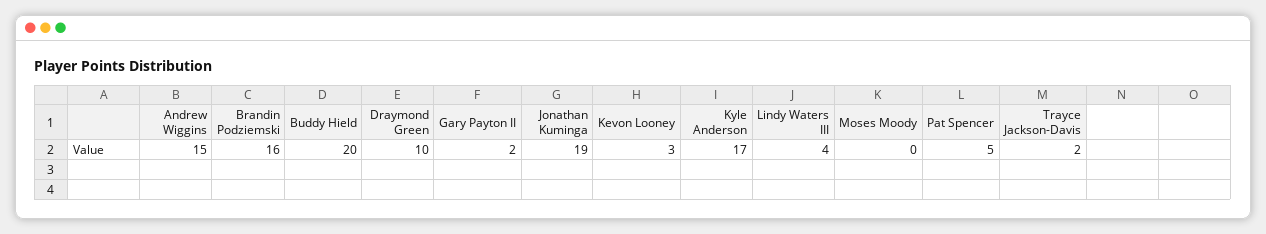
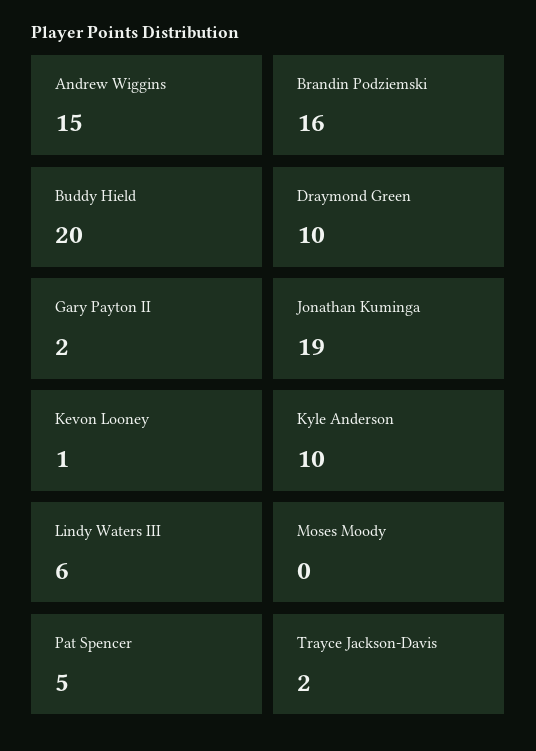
Kevon Looney: 3 -> 1
Kyle Anderson: 17 -> 10
Lindy Waters III: 4 -> 6

